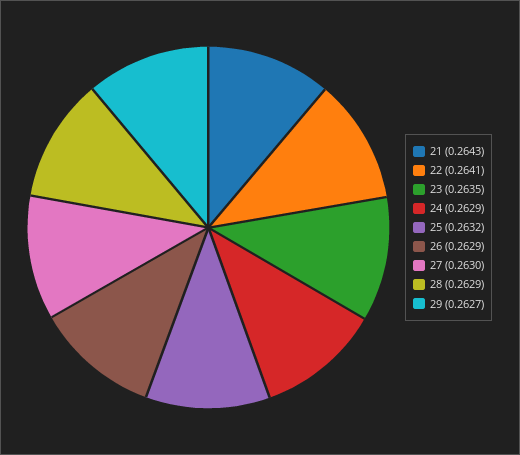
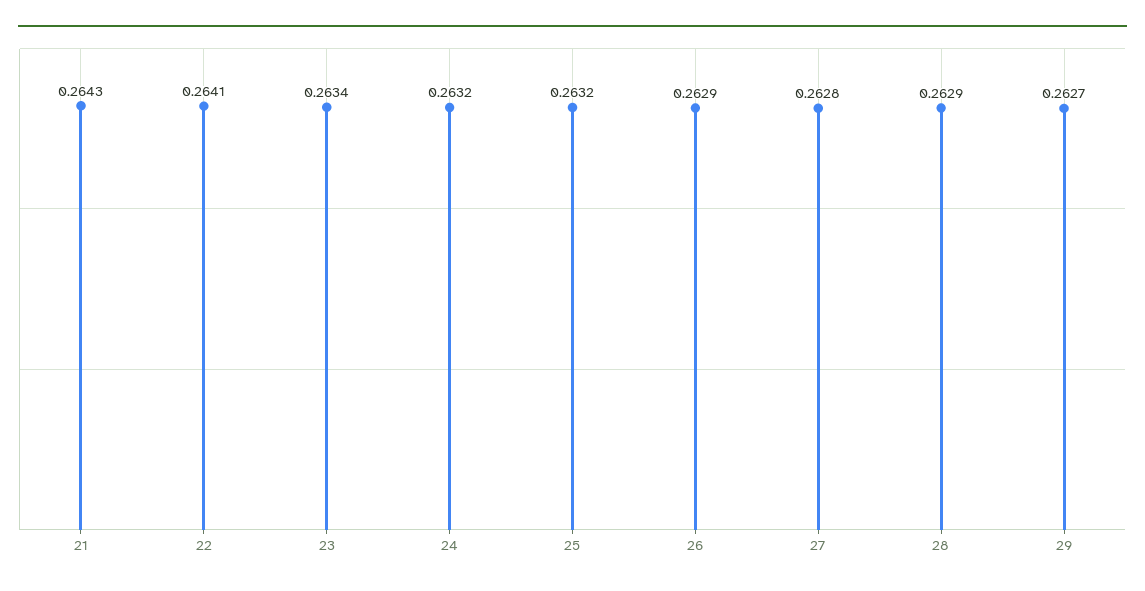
23: 0.2635 -> 0.2634
24: 0.2629 -> 0.2632
27: 0.263 -> 0.2628

